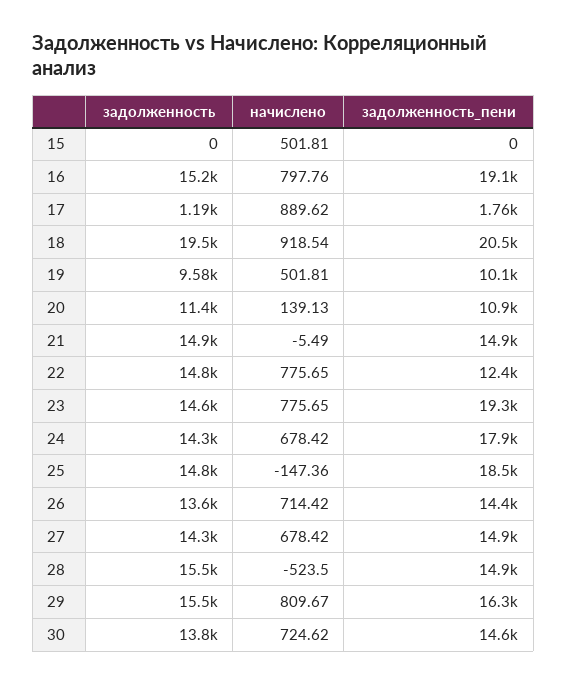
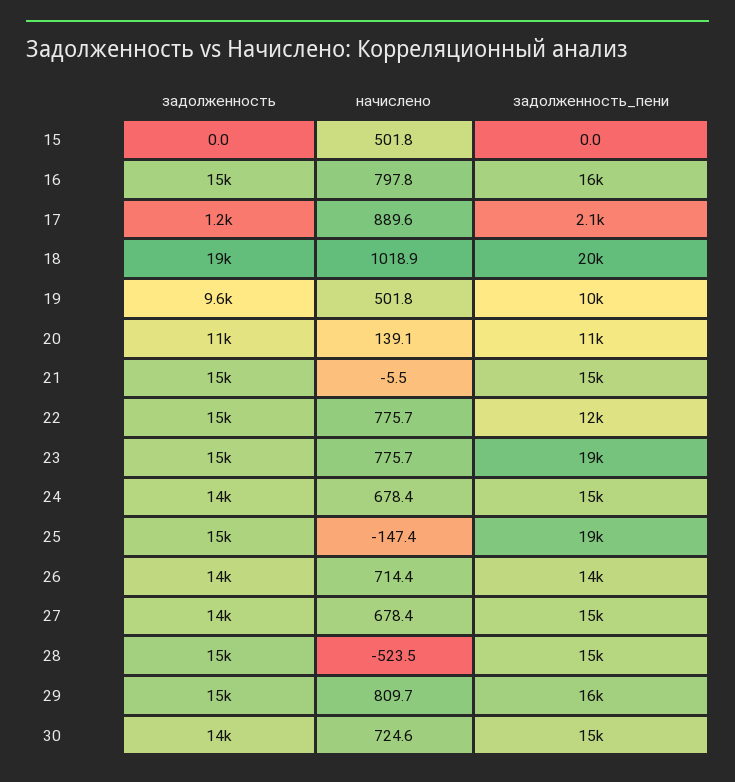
задолженность_пени, 16: 19100 -> 16000
задолженность_пени, 17: 1760 -> 2100
начислено, 18: 918.54 -> 1018.9
задолженность_пени, 24: 17900 -> 15000

